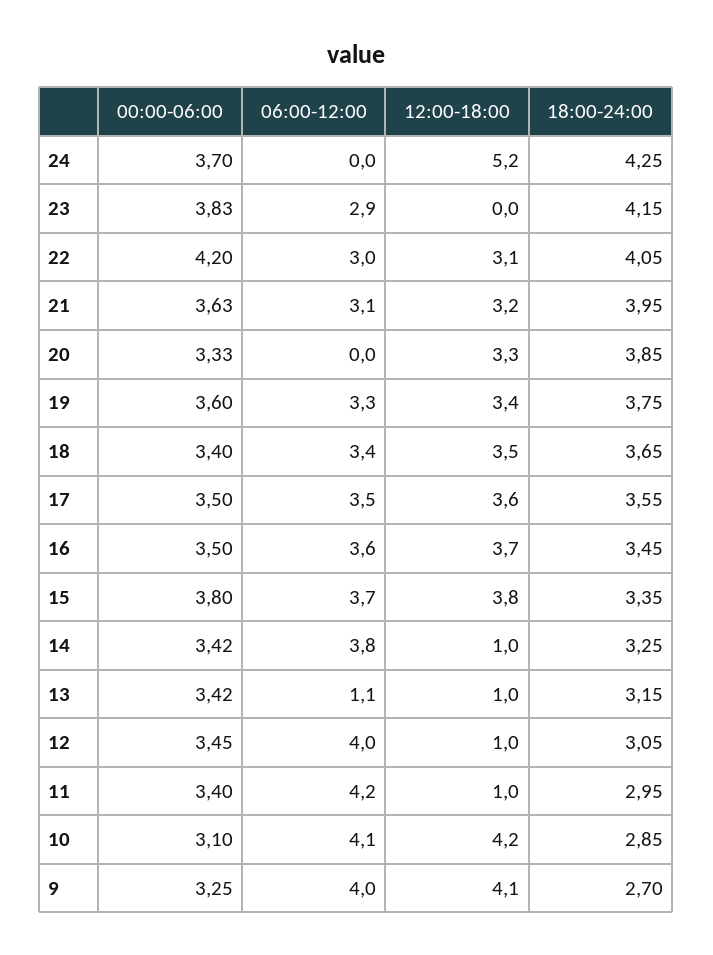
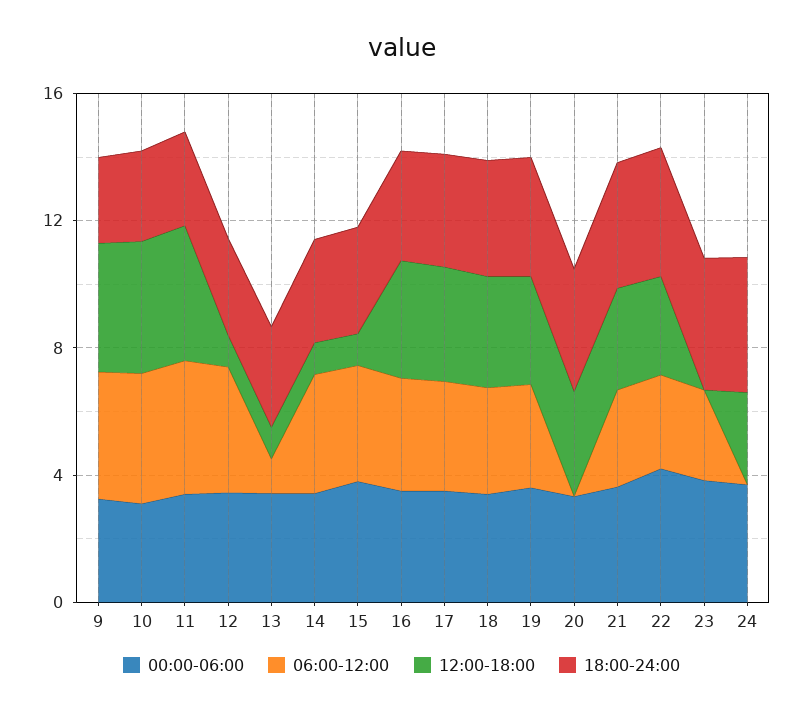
12:00-18:00, 24: 5.2 -> 3
12:00-18:00, 15: 3.8 -> 1
12:00-18:00, 11: 1 -> 4

